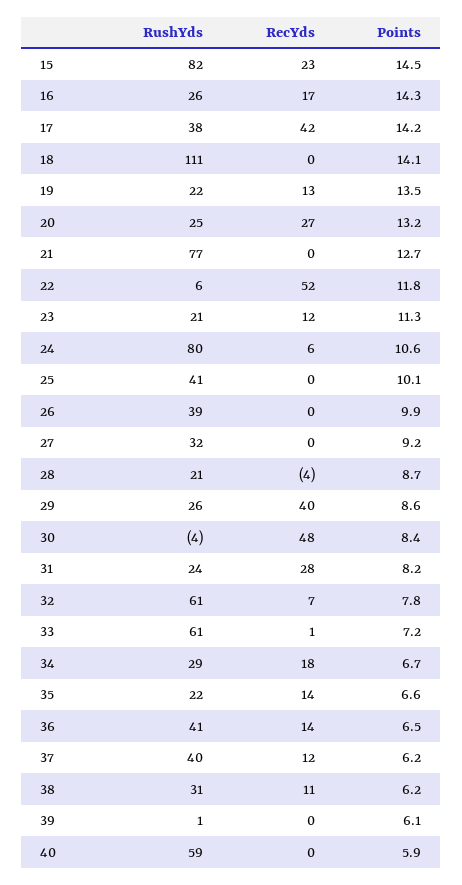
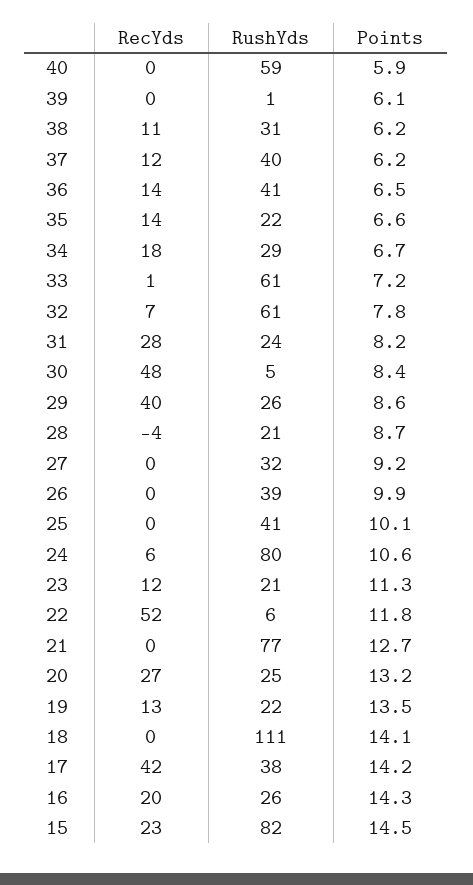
RecYds, 16: 17 -> 20
RushYds, 30: -4 -> 5

